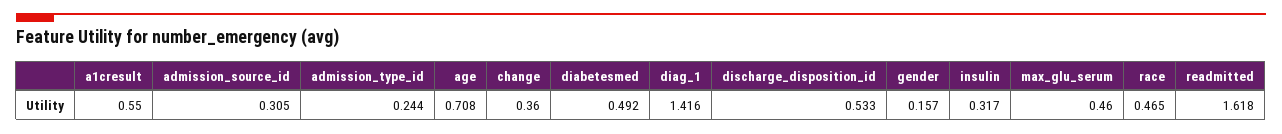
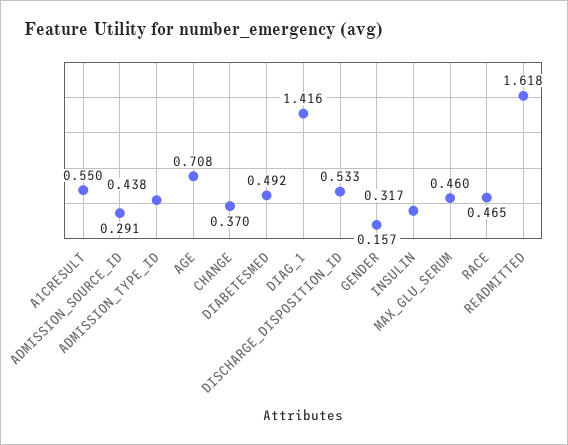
admission_source_id: 0.305 -> 0.291
admission_type_id: 0.244 -> 0.438
change: 0.36 -> 0.37

